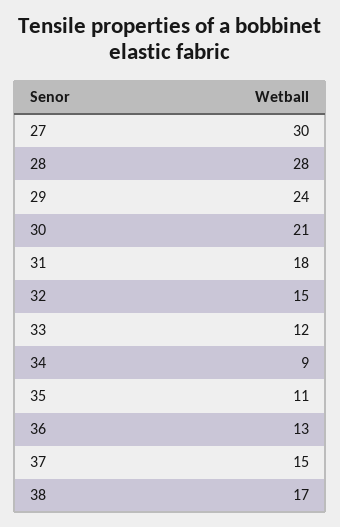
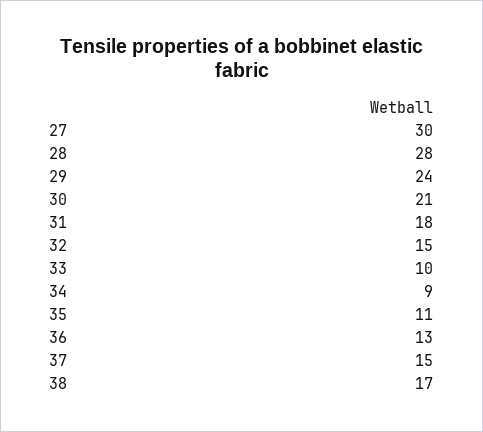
33: 12 -> 10

